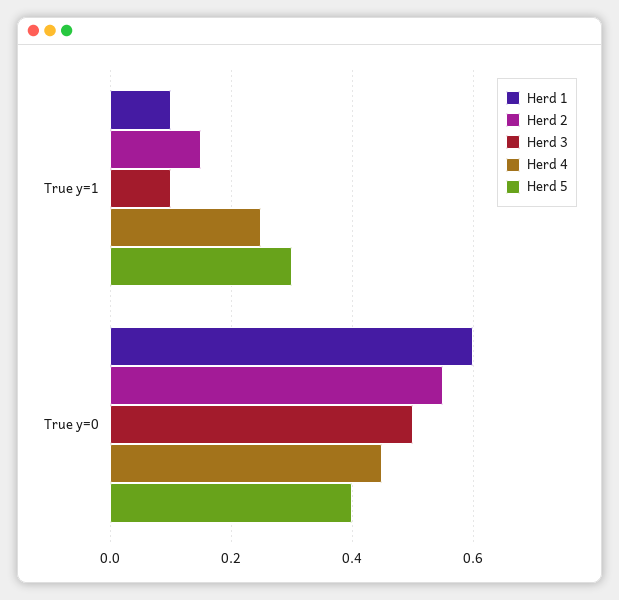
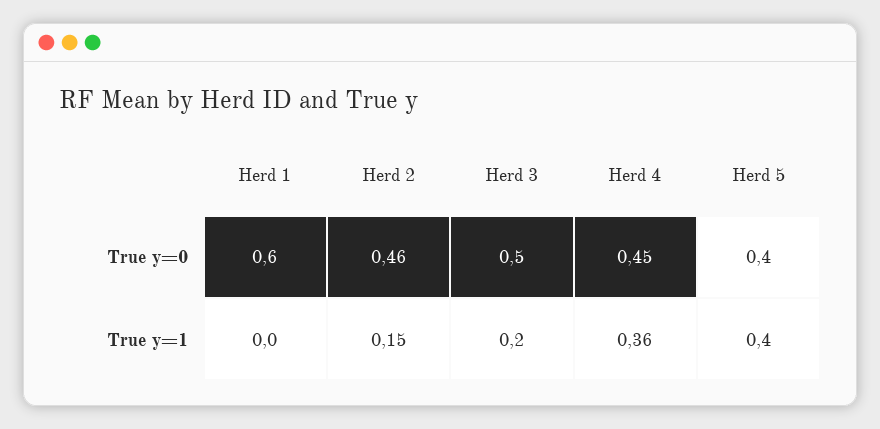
Herd 1, True y=1: 0.1 -> 0
Herd 3, True y=1: 0.1 -> 0.2
Herd 4, True y=1: 0.25 -> 0.36
Herd 5, True y=1: 0.3 -> 0.4
Herd 2, True y=0: 0.55 -> 0.46

